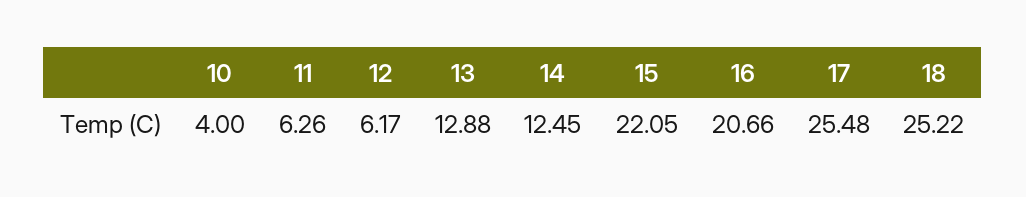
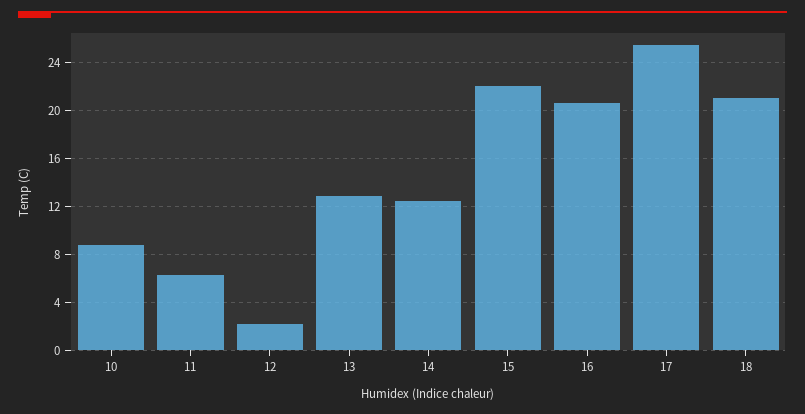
10: 4 -> 9
12: 6.17 -> 2
18: 25.22 -> 21

